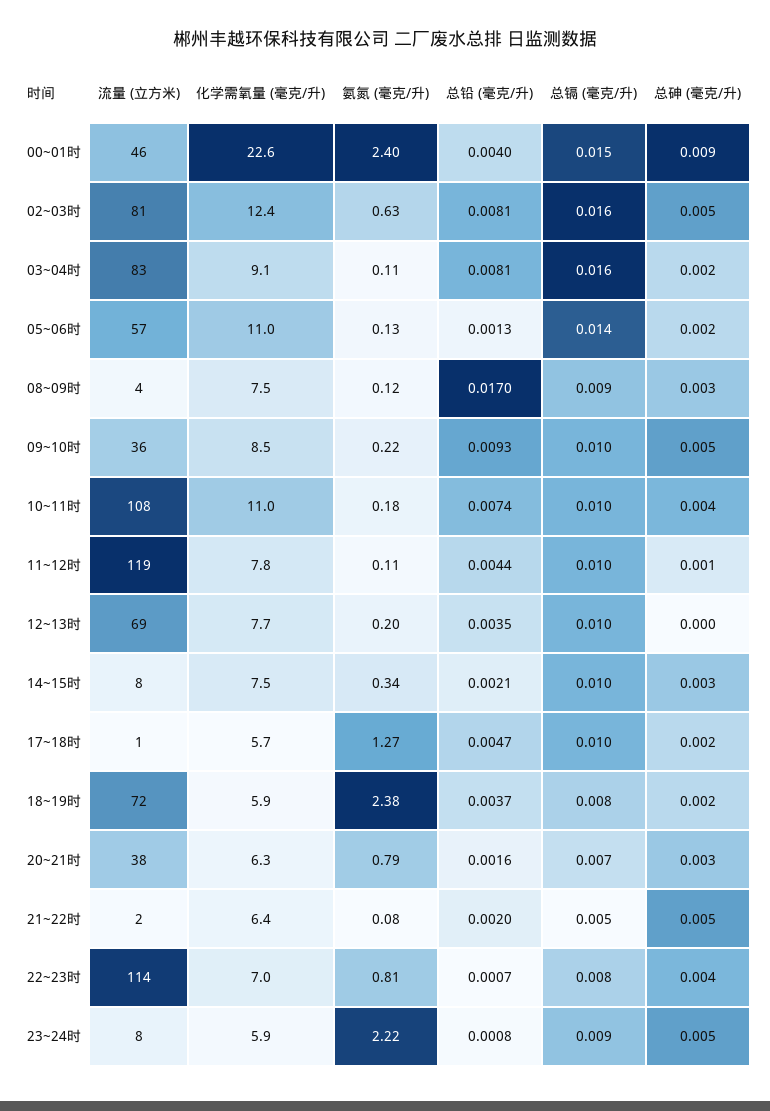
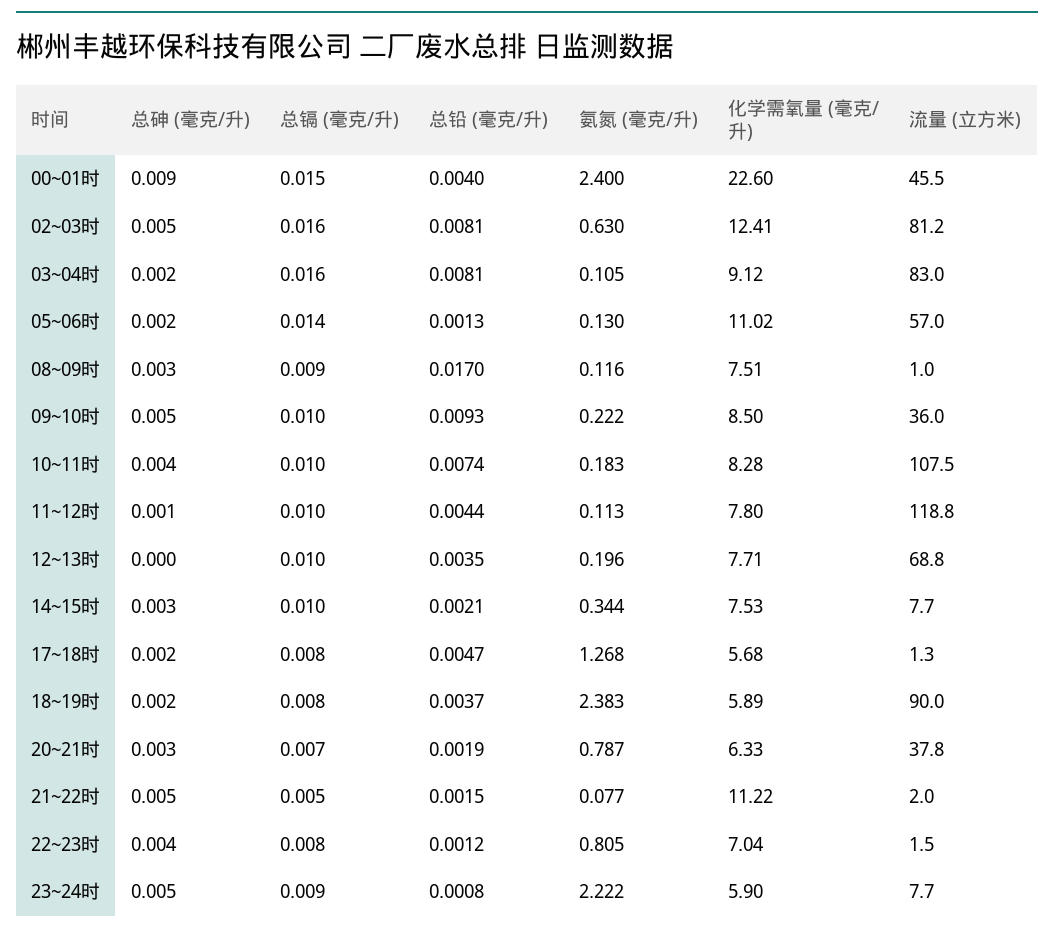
流量 (立方米), 08~09时: 4 -> 1
化学需氧量 (毫克/升), 10~11时: 11 -> 8.28
总镉 (毫克/升), 17~18时: 0.01 -> 0.008
流量 (立方米), 18~19时: 72 -> 90
总铅 (毫克/升), 20~21时: 0.0016 -> 0.0019
化学需氧量 (毫克/升), 21~22时: 6.4 -> 11.22
总铅 (毫克/升), 21~22时: 0.002 -> 0.0015
流量 (立方米), 22~23时: 114 -> 1.5
总铅 (毫克/升), 22~23时: 0.0007 -> 0.0012

